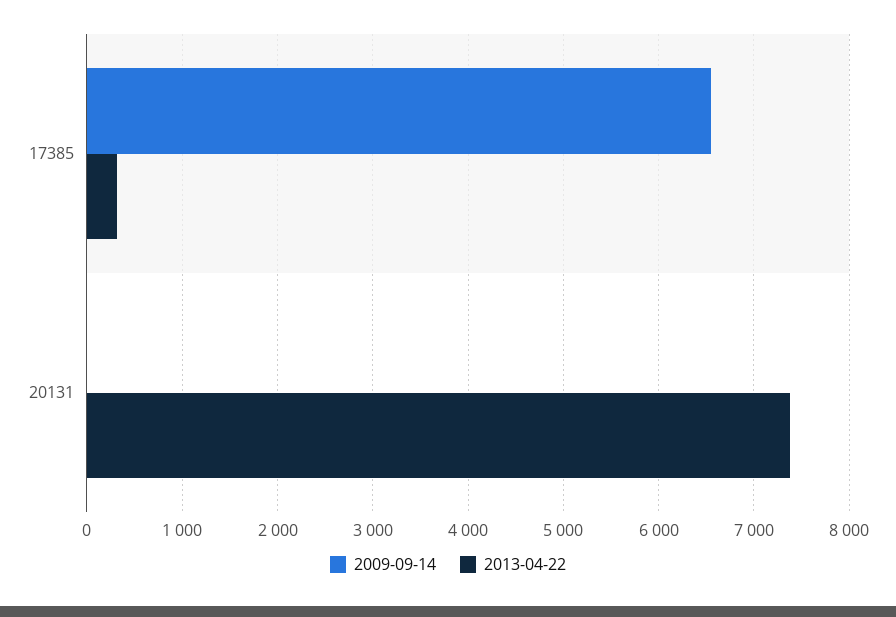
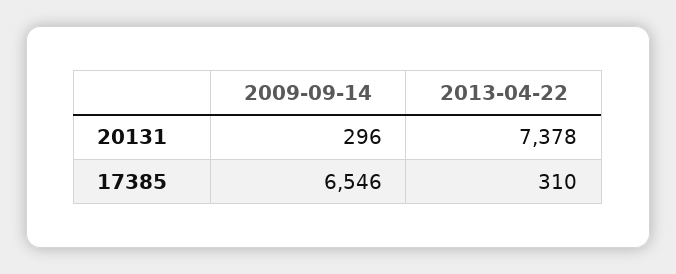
2009-09-14, 20131: 0 -> 296

